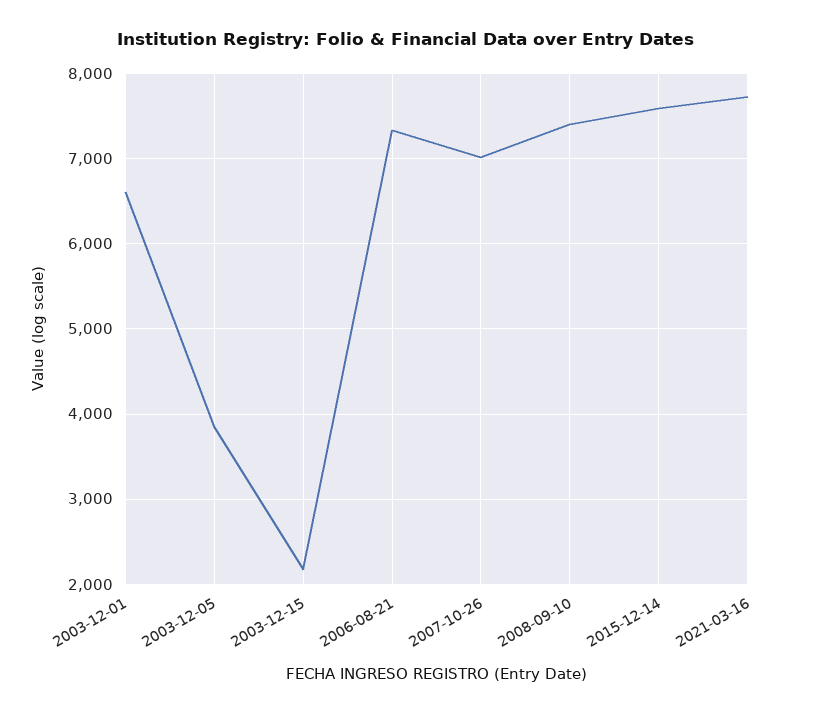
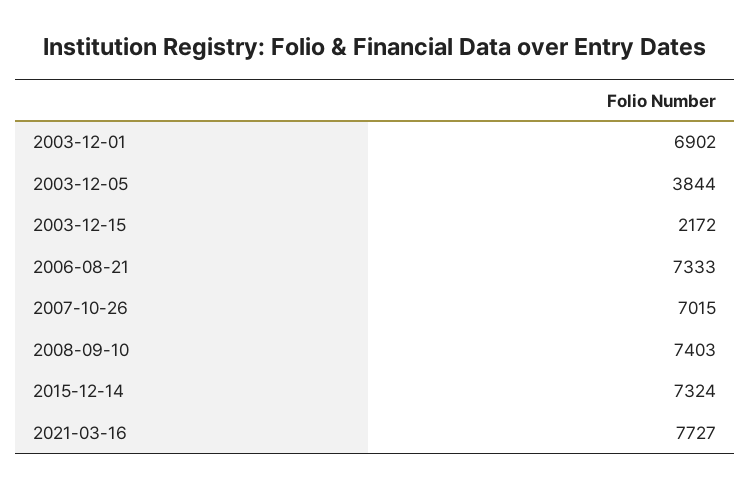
2003-12-01: 6600 -> 6902
2015-12-14: 7600 -> 7324

